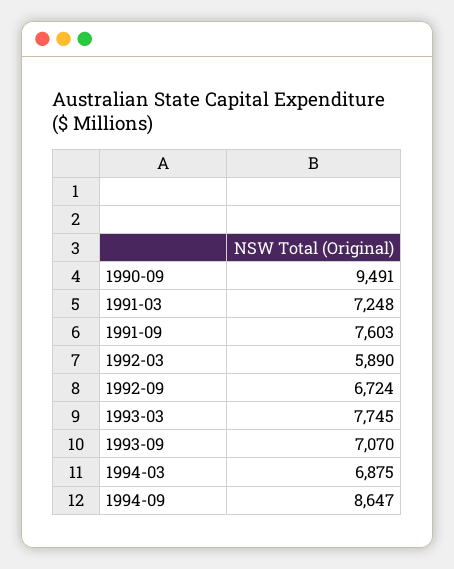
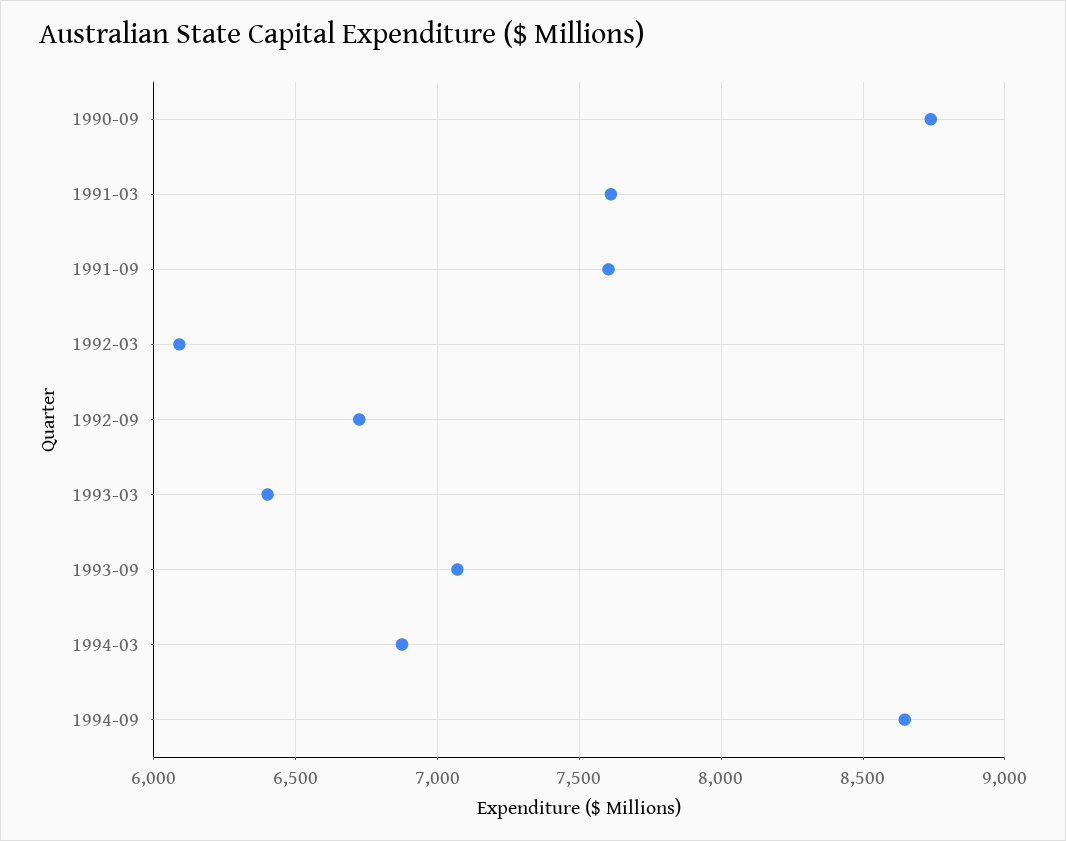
1990-09: 9491 -> 8750
1991-03: 7248 -> 7600
1992-03: 5890 -> 6100
1993-03: 7745 -> 6400

